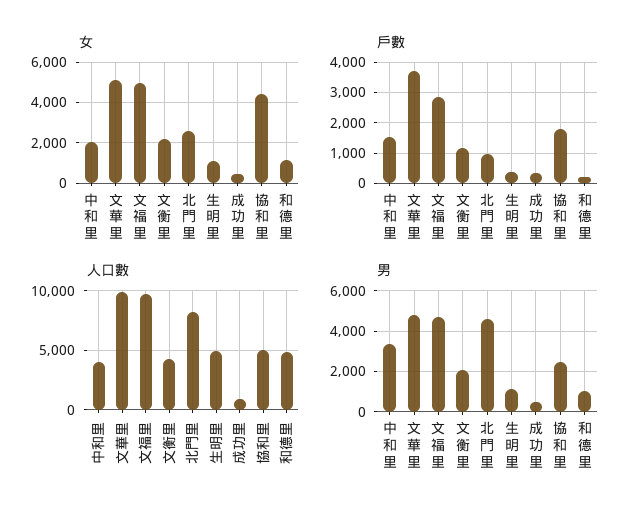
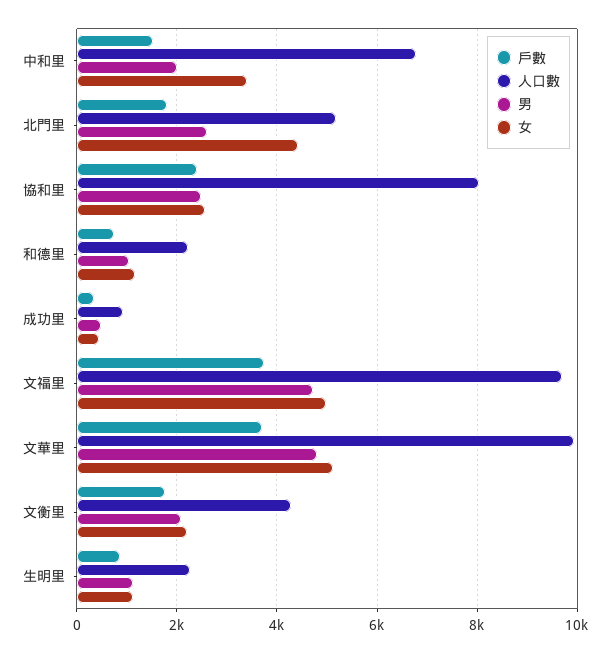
女, 中和里: 2000 -> 3400
女, 北門里: 2500 -> 4400
女, 協和里: 4500 -> 2600
戶數, 文福里: 2800 -> 3800
戶數, 文衡里: 1200 -> 1800
戶數, 北門里: 1000 -> 1800
戶數, 生明里: 400 -> 800
戶數, 協和里: 1800 -> 2400
戶數, 和德里: 200 -> 800
人口數, 中和里: 4000 -> 6800
人口數, 北門里: 8000 -> 5200
人口數, 生明里: 5000 -> 2200
人口數, 協和里: 5000 -> 8000
人口數, 和德里: 5000 -> 2200
男, 中和里: 3500 -> 2000
男, 北門里: 4500 -> 2600

